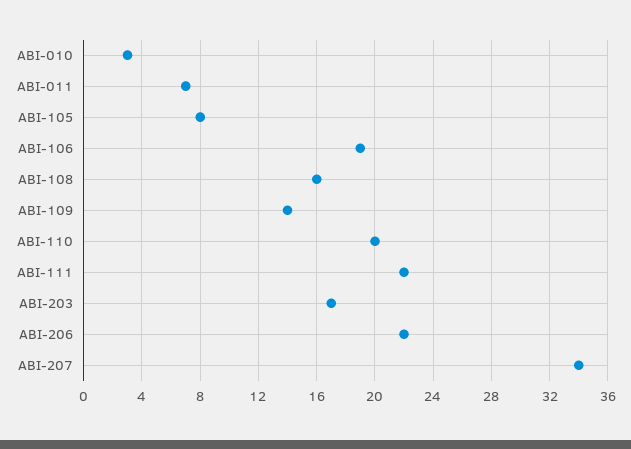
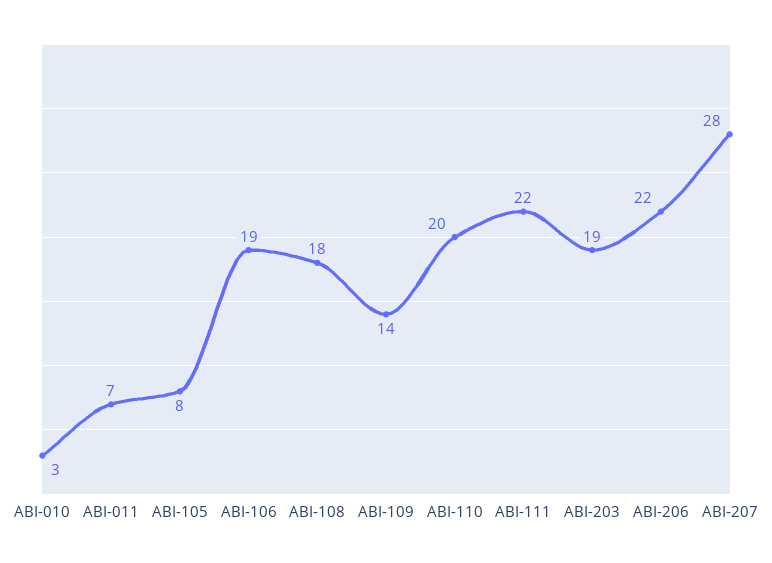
ABI-108: 16 -> 18
ABI-203: 17 -> 19
ABI-207: 34 -> 28

